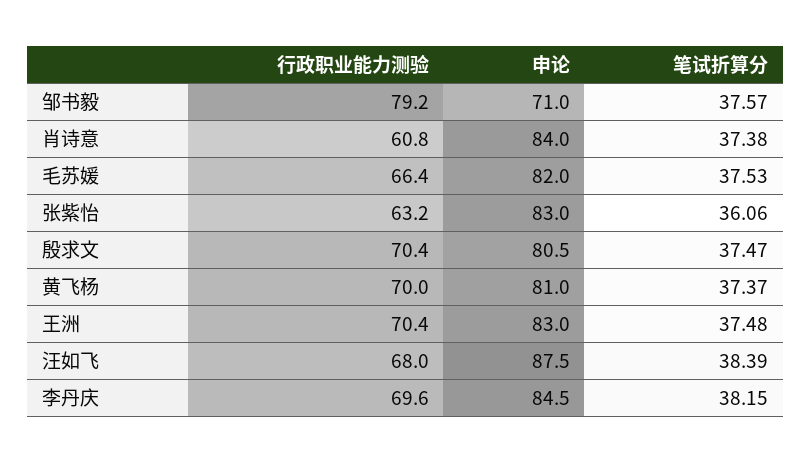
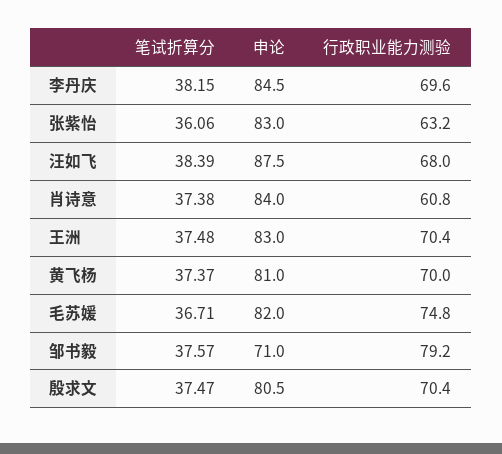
行政职业能力测验, 毛苏媛: 66.4 -> 74.8
笔试折算分, 毛苏媛: 37.53 -> 36.71

